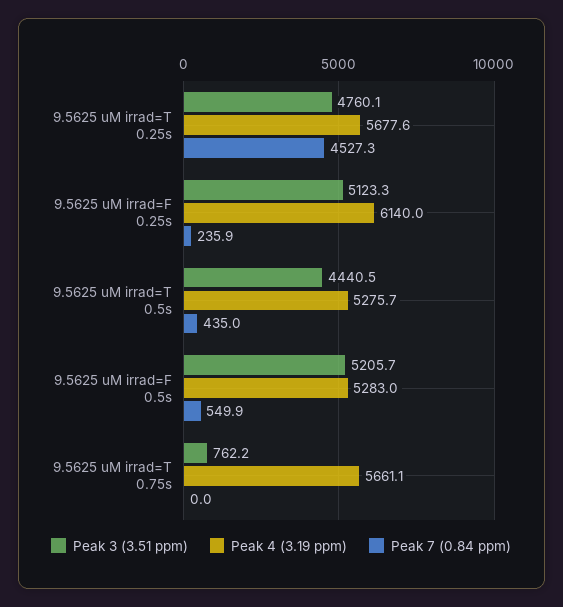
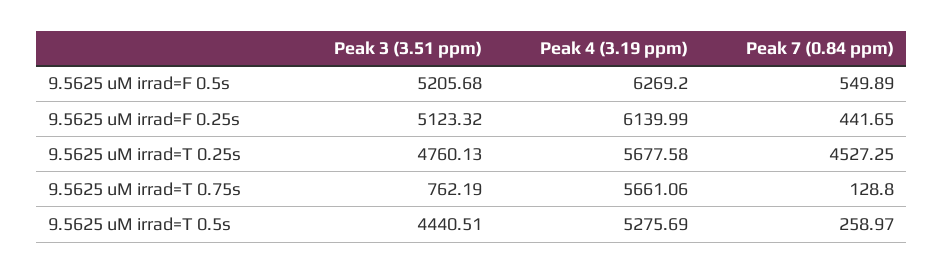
Peak 7 (0.84 ppm), 9.5625 uM irrad=F 0.25s: 235.9 -> 441.65
Peak 7 (0.84 ppm), 9.5625 uM irrad=T 0.5s: 435 -> 258.97
Peak 4 (3.19 ppm), 9.5625 uM irrad=F 0.5s: 5283 -> 6269.2
Peak 7 (0.84 ppm), 9.5625 uM irrad=T 0.75s: 0 -> 128.8

